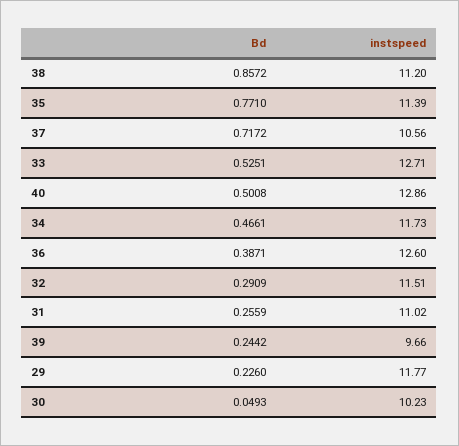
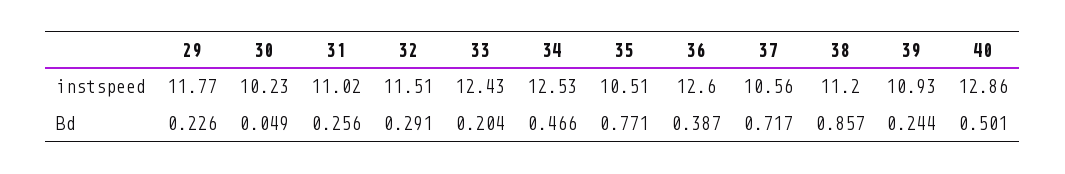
instspeed, 35: 11.39 -> 10.51
Bd, 33: 0.5251 -> 0.204
instspeed, 33: 12.71 -> 12.43
instspeed, 34: 11.73 -> 12.53
instspeed, 39: 9.66 -> 10.93

